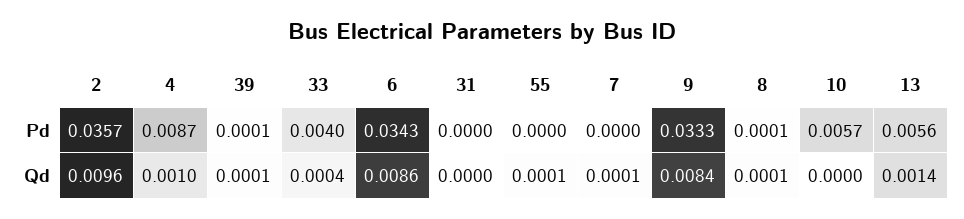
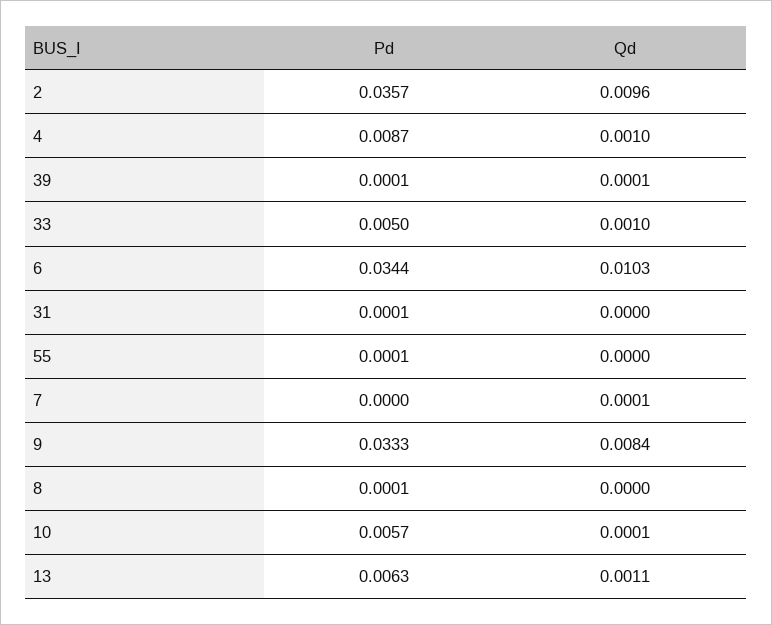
33, Pd: 0.004 -> 0.005
6, Pd: 0.0343 -> 0.0344
31, Pd: 0 -> 0.0001
55, Pd: 0 -> 0.0001
13, Pd: 0.0056 -> 0.0063
33, Qd: 0.0004 -> 0.001
6, Qd: 0.0086 -> 0.0103
55, Qd: 0.0001 -> 0
8, Qd: 0.0001 -> 0
10, Qd: 0 -> 0.0001
13, Qd: 0.0014 -> 0.0011

